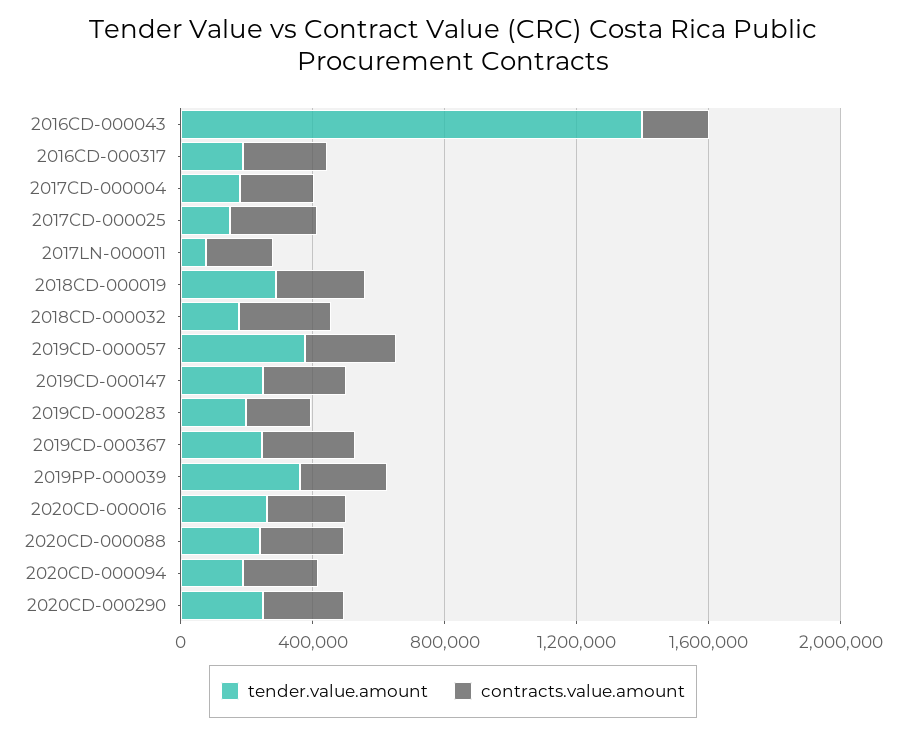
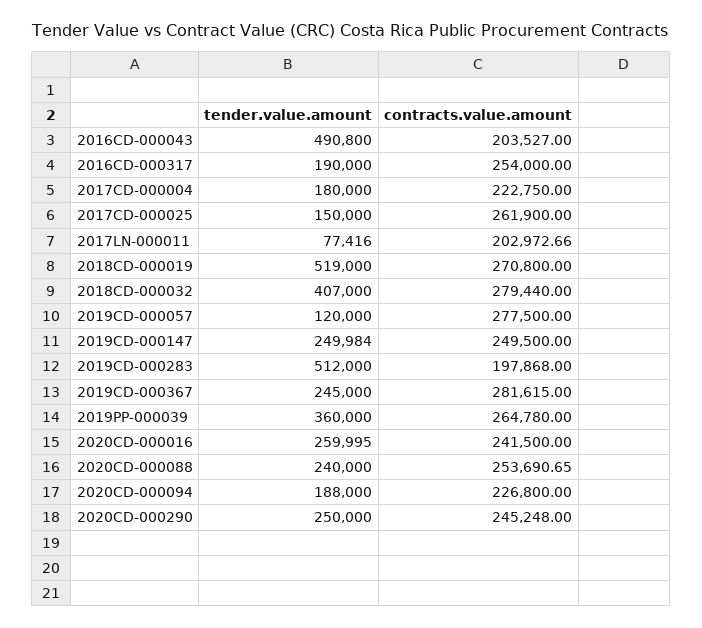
tender.value.amount, 2016CD-000043: 1400000 -> 490800
tender.value.amount, 2018CD-000019: 300000 -> 519000
tender.value.amount, 2018CD-000032: 200000 -> 407000
tender.value.amount, 2019CD-000057: 400000 -> 120000
tender.value.amount, 2019CD-000283: 200000 -> 512000

